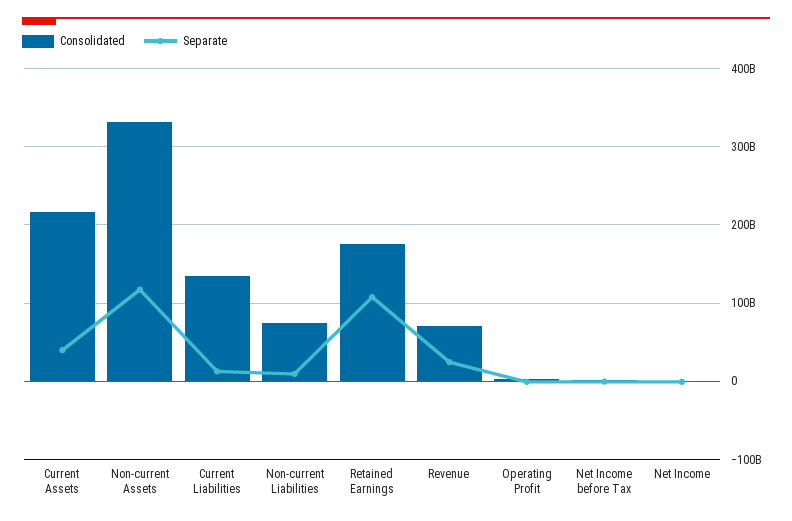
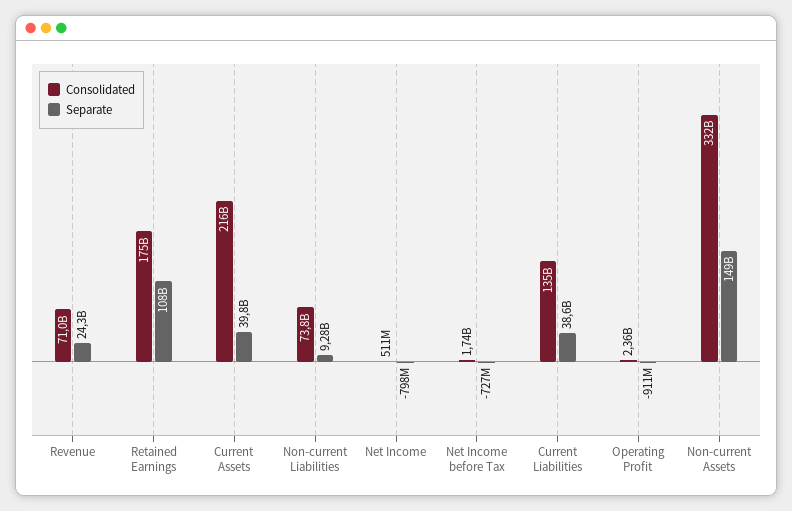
Separate, Non-current Assets: 120000000000 -> 149000000000
Separate, Current Liabilities: 10000000000 -> 38600000000

